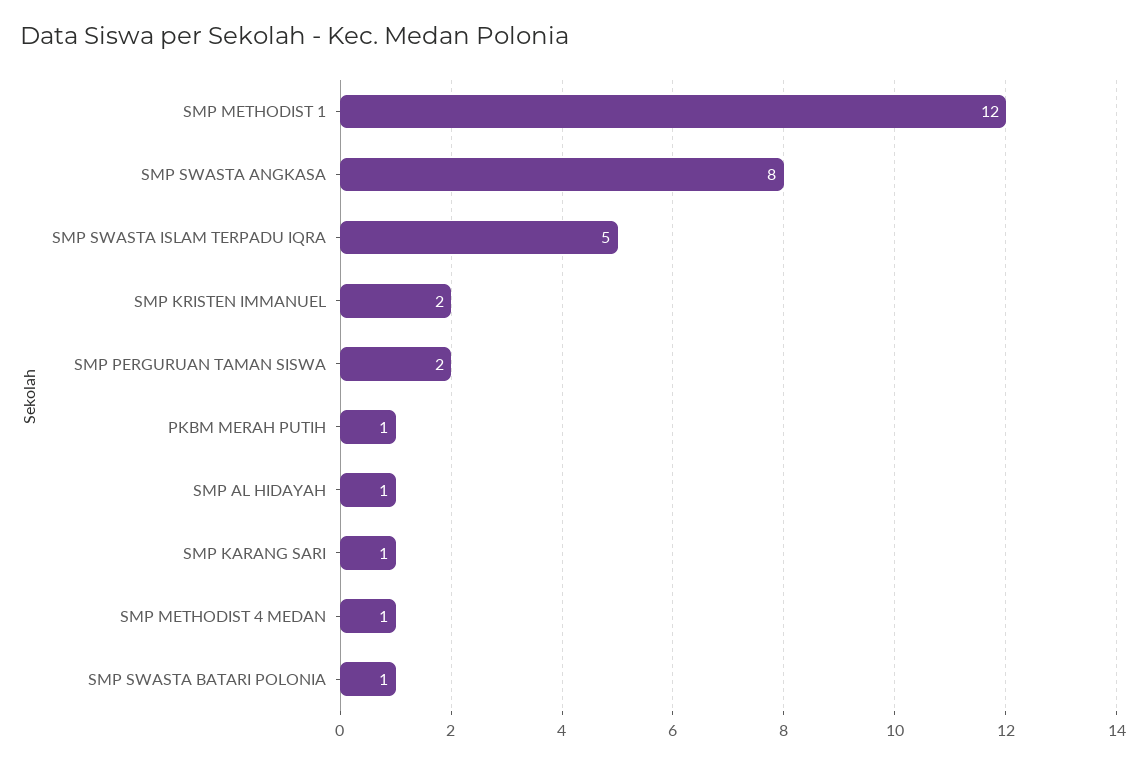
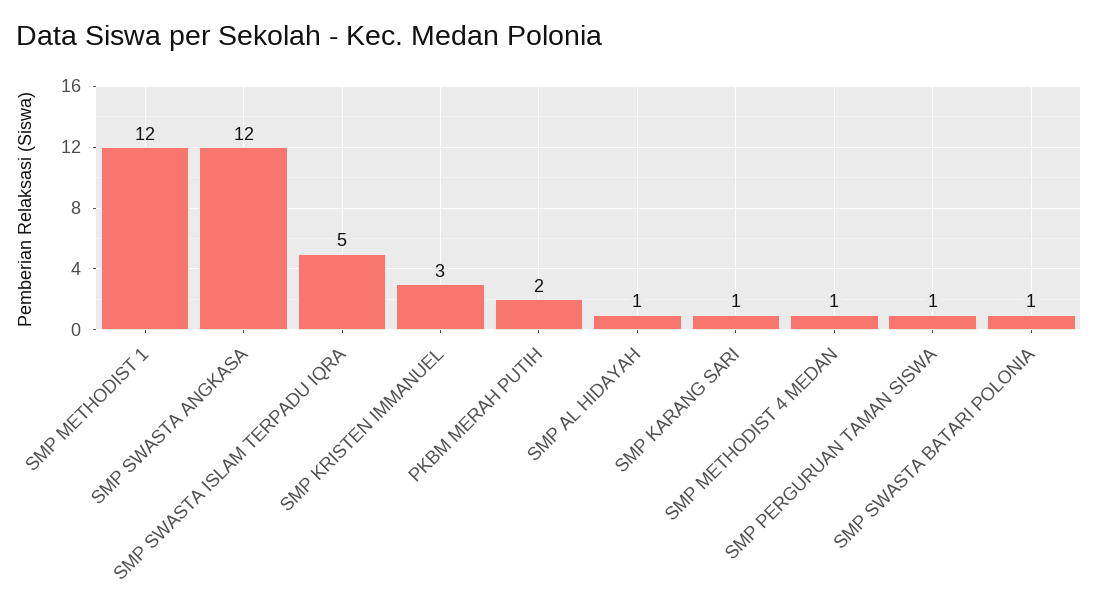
SMP SWASTA ANGKASA: 8 -> 12
SMP KRISTEN IMMANUEL: 2 -> 3
SMP PERGURUAN TAMAN SISWA: 2 -> 1
PKBM MERAH PUTIH: 1 -> 2

